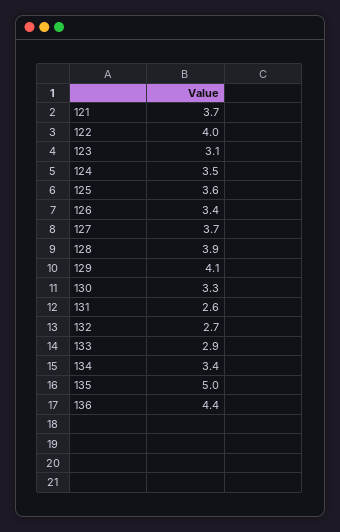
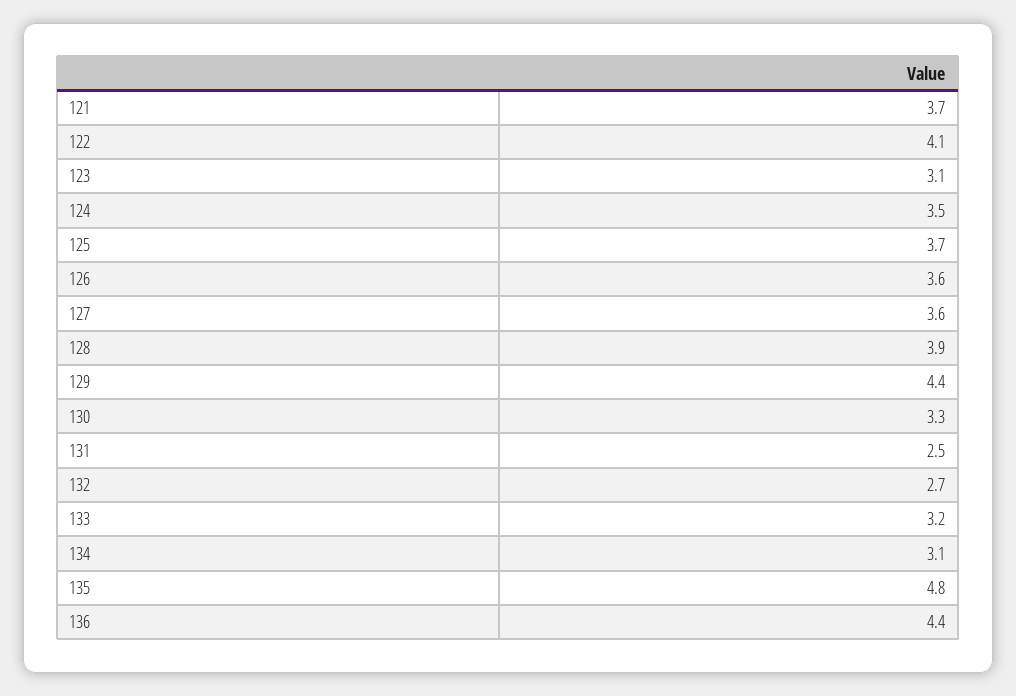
122: 4 -> 4.1
125: 3.6 -> 3.7
126: 3.4 -> 3.6
127: 3.7 -> 3.6
129: 4.1 -> 4.4
131: 2.6 -> 2.5
133: 2.9 -> 3.2
134: 3.4 -> 3.1
135: 5 -> 4.8

